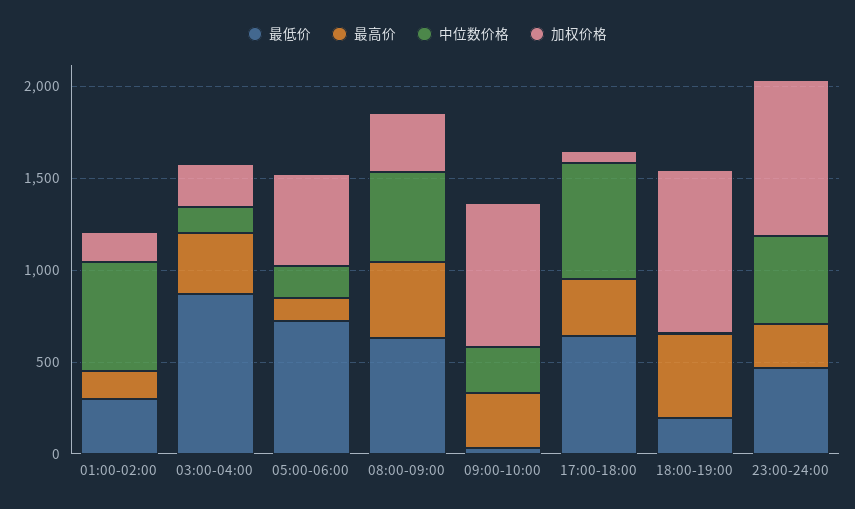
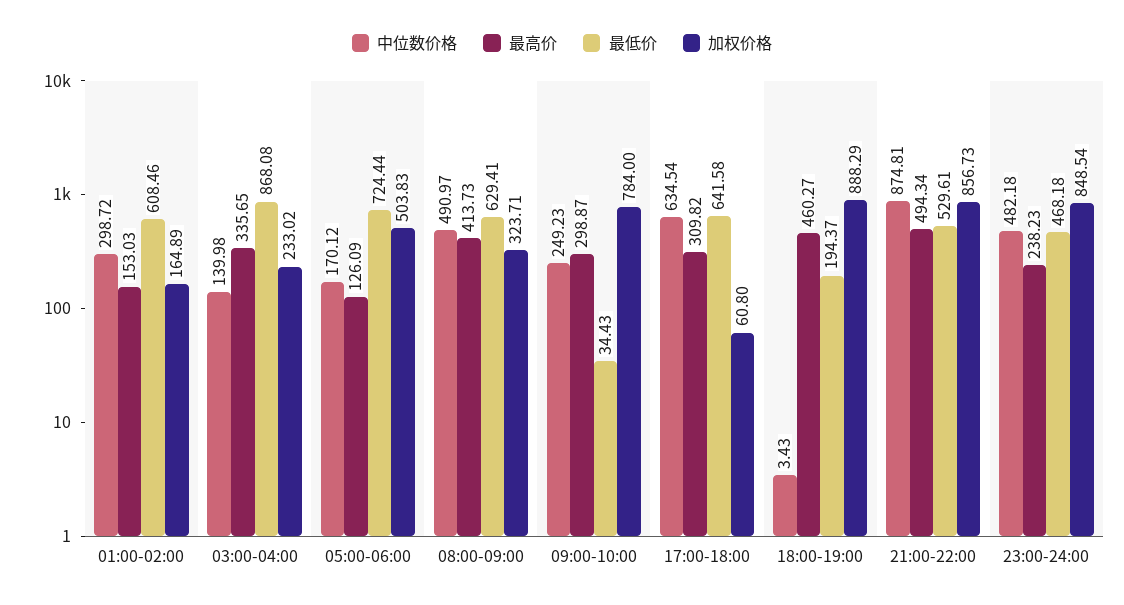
最低价, 01:00-02:00: 300 -> 608.46
中位数价格, 01:00-02:00: 600 -> 298.72
中位数价格, 21:00-22:00: none -> 874.81
最高价, 21:00-22:00: none -> 494.34
最低价, 21:00-22:00: none -> 529.61
加权价格, 21:00-22:00: none -> 856.73

